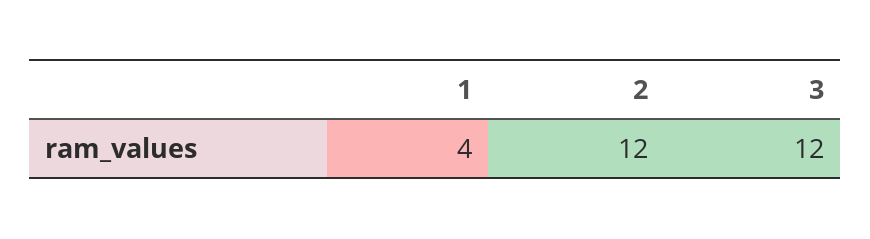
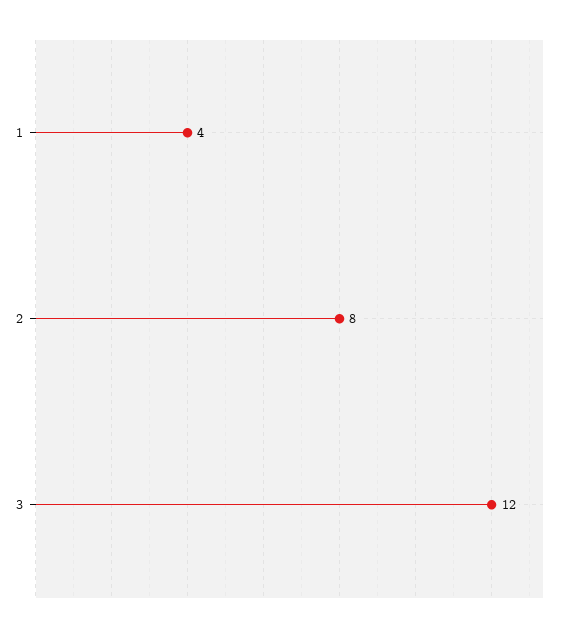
2: 12 -> 8

